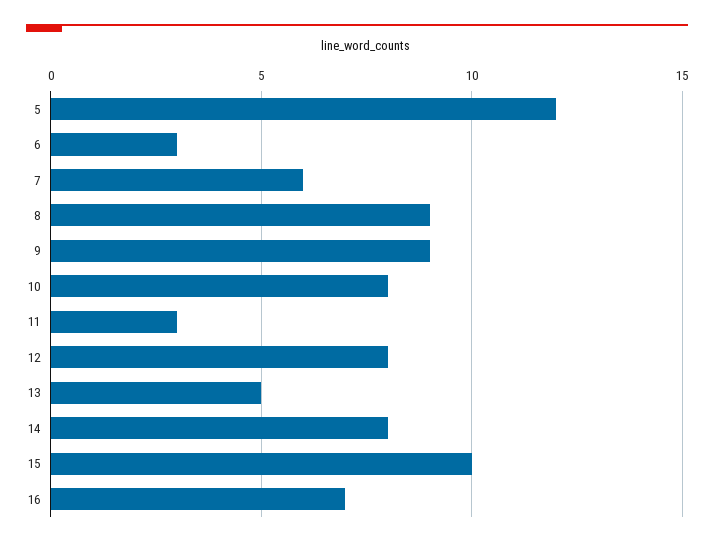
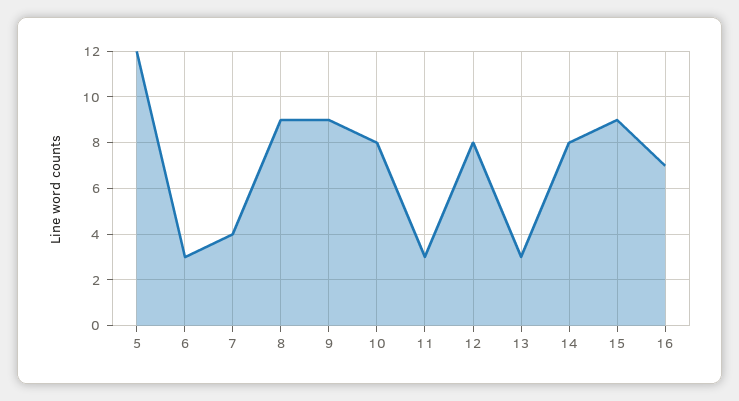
7: 6 -> 4
13: 5 -> 3
15: 10 -> 9

